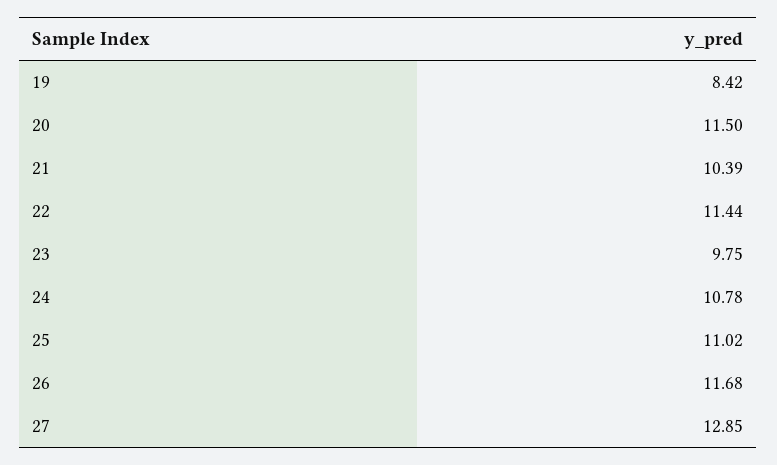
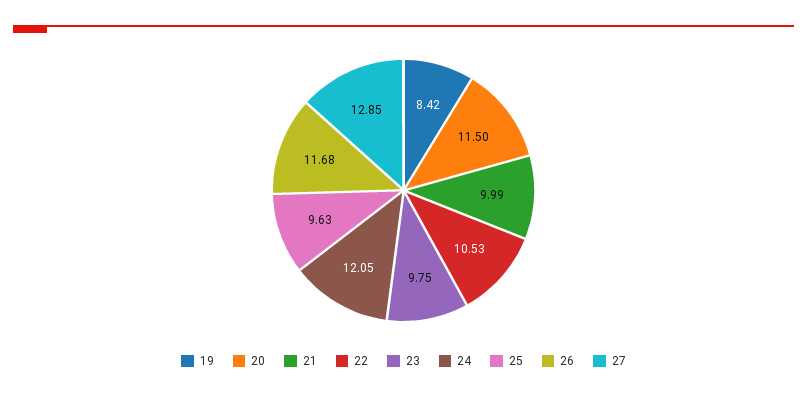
21: 10.39 -> 9.99
22: 11.44 -> 10.53
24: 10.78 -> 12.05
25: 11.02 -> 9.63

